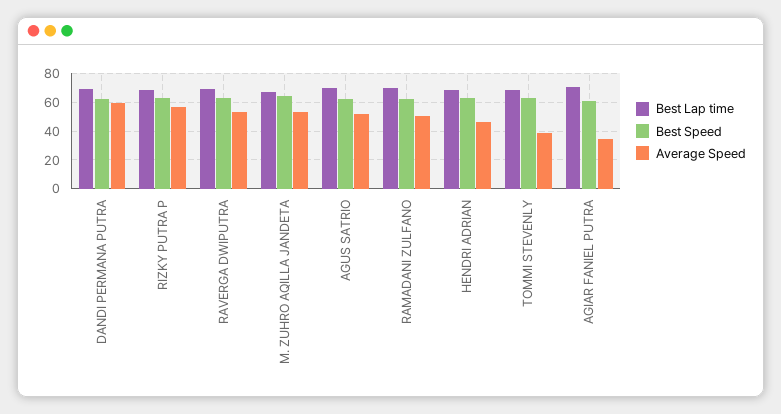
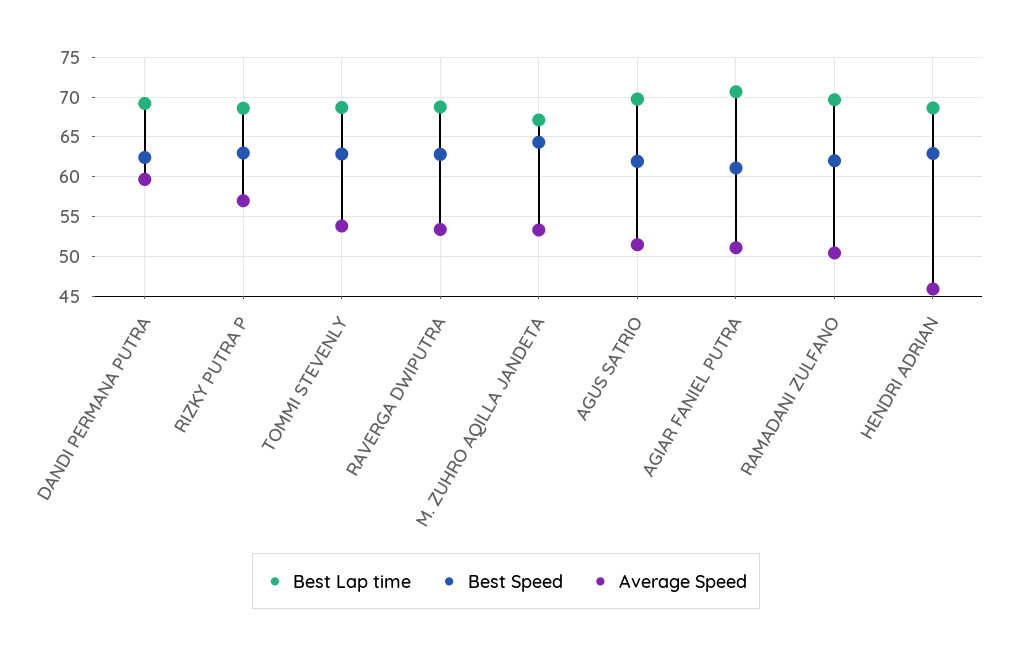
Average Speed, TOMMI STEVENLY: 40 -> 54
Average Speed, AGIAR FANIEL PUTRA: 35 -> 51

